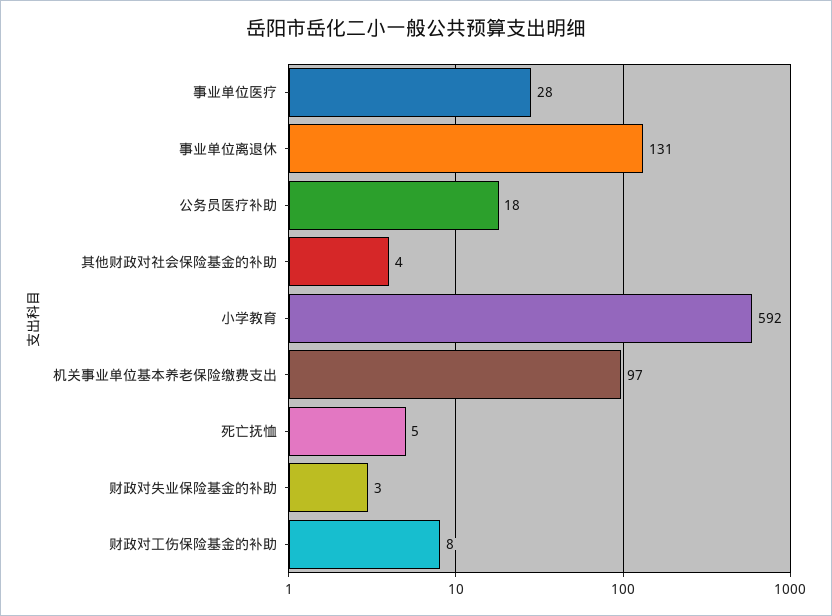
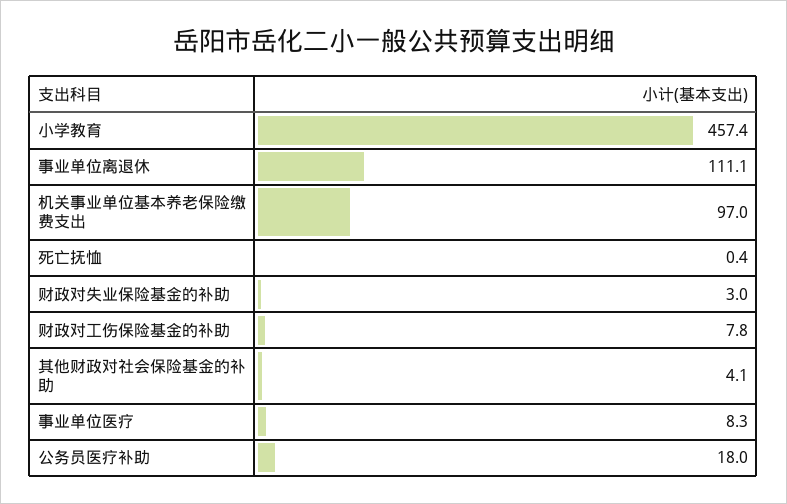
事业单位医疗: 28 -> 8.3
事业单位离退休: 131 -> 111.1
小学教育: 592 -> 457.4
死亡抚恤: 5 -> 0.4

